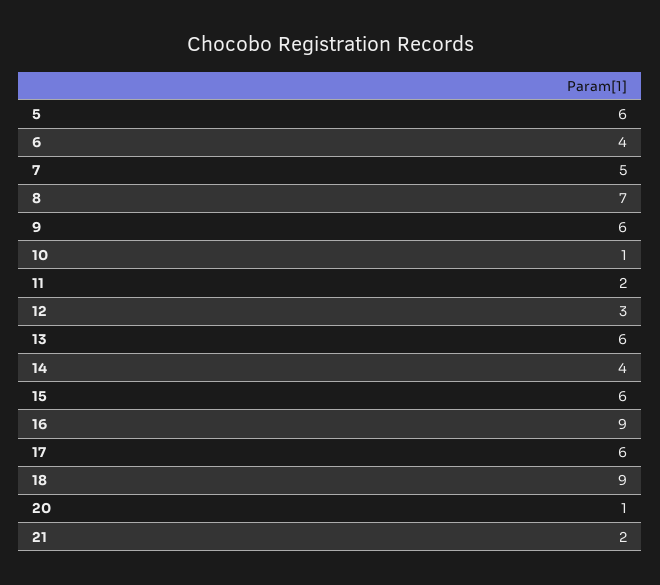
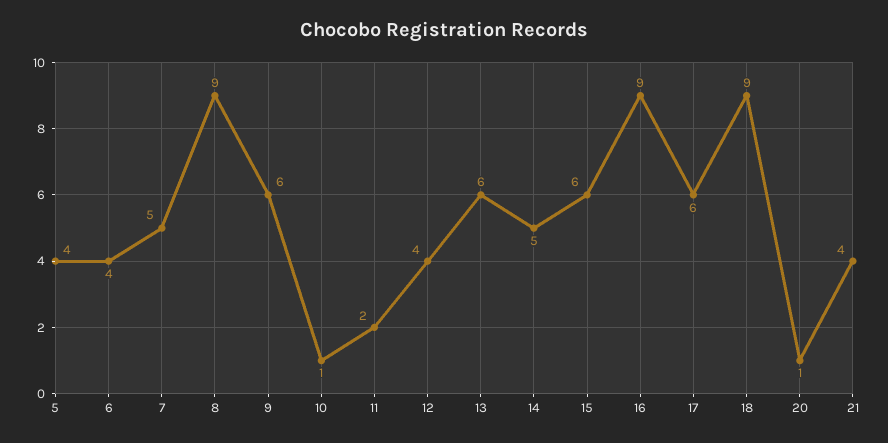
5: 6 -> 4
8: 7 -> 9
12: 3 -> 4
14: 4 -> 5
21: 2 -> 4

